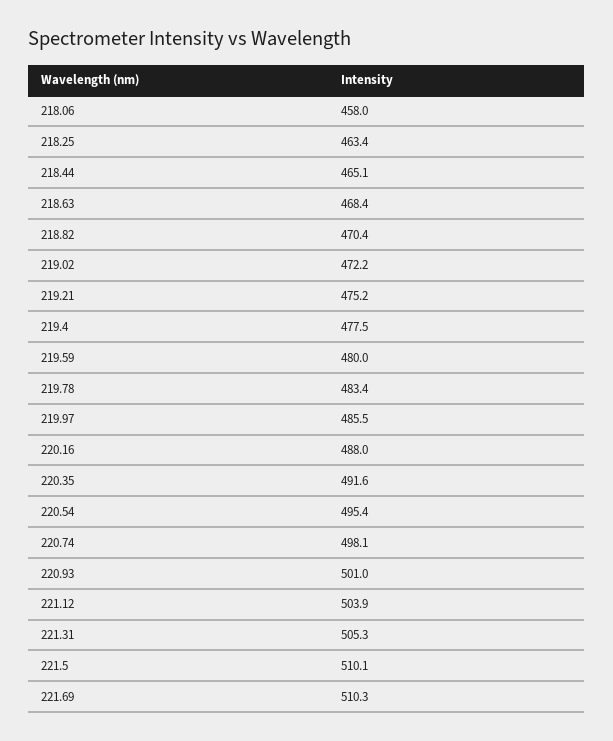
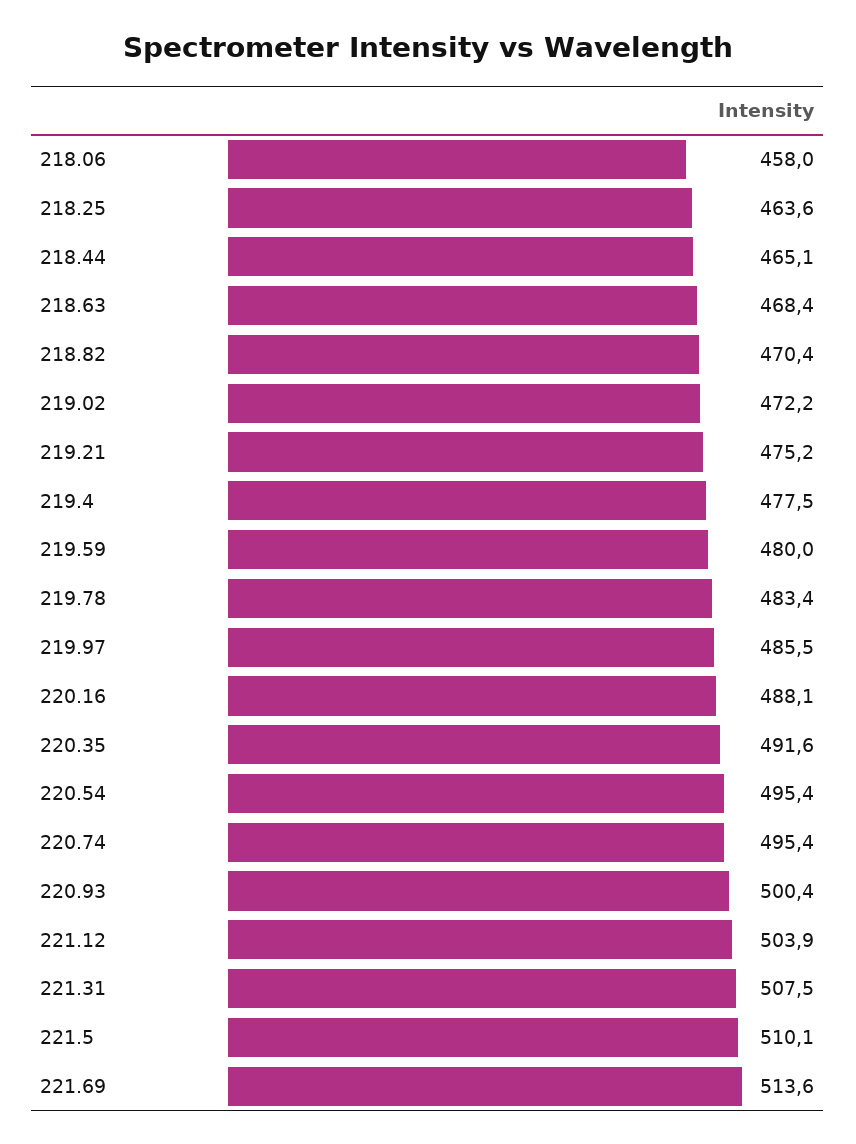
218.25: 463.4 -> 463.6
220.16: 488 -> 488.1
220.74: 498.1 -> 495.4
220.93: 501 -> 500.4
221.31: 505.3 -> 507.5
221.69: 510.3 -> 513.6

